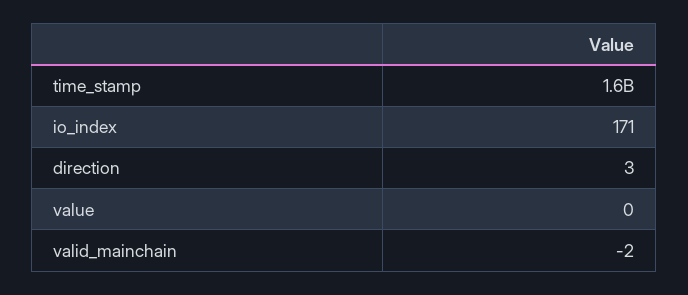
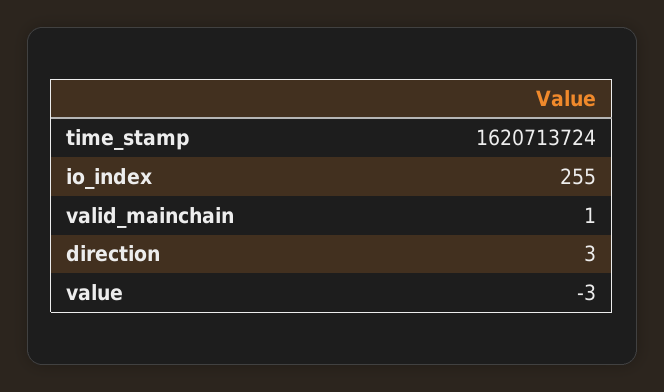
io_index: 171 -> 255
value: 0 -> -3
valid_mainchain: -2 -> 1

